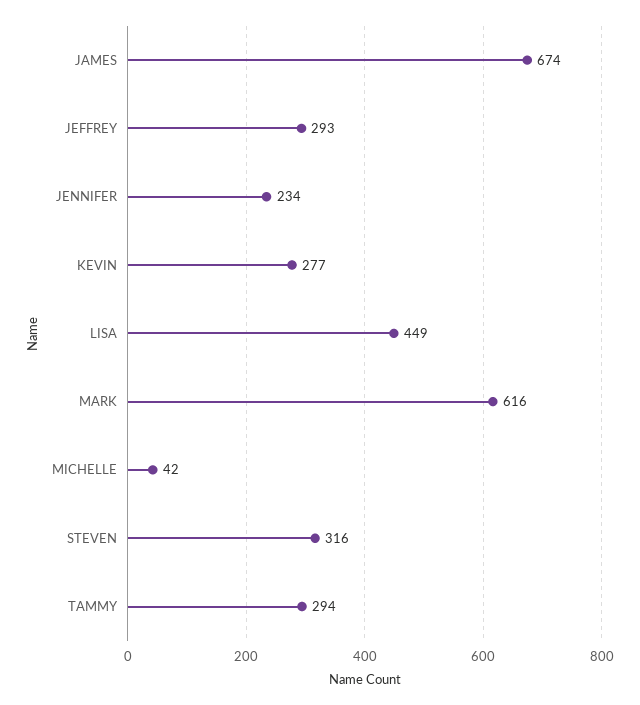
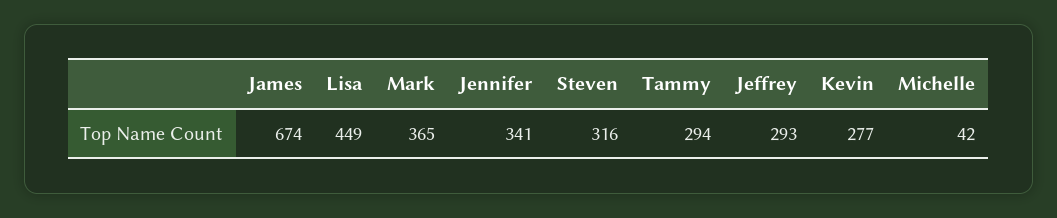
JENNIFER: 234 -> 341
MARK: 616 -> 365

